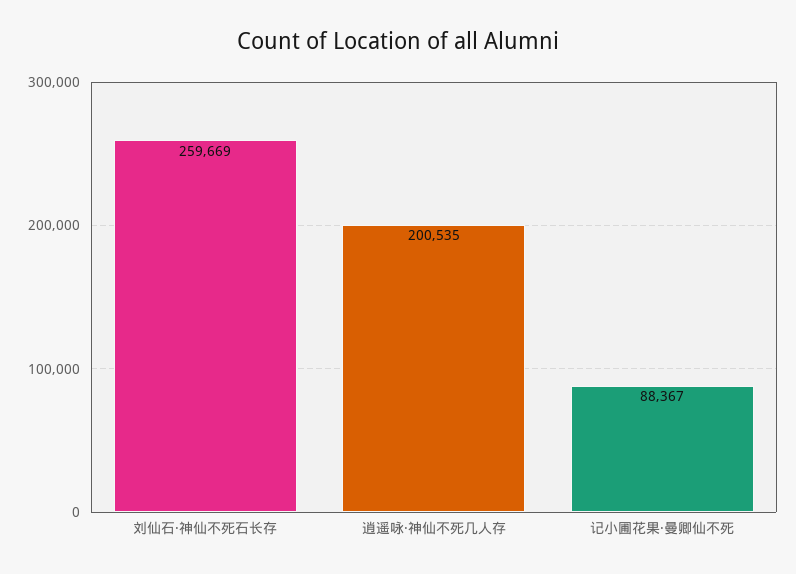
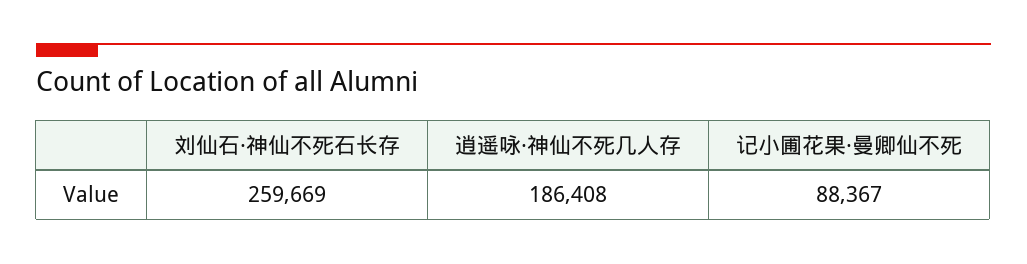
逍遥咏·神仙不死几人存: 200535 -> 186408

